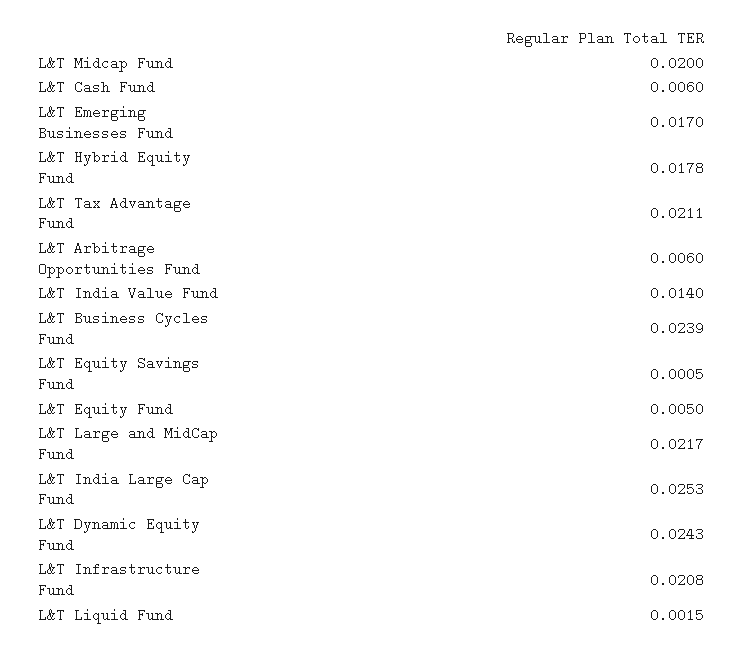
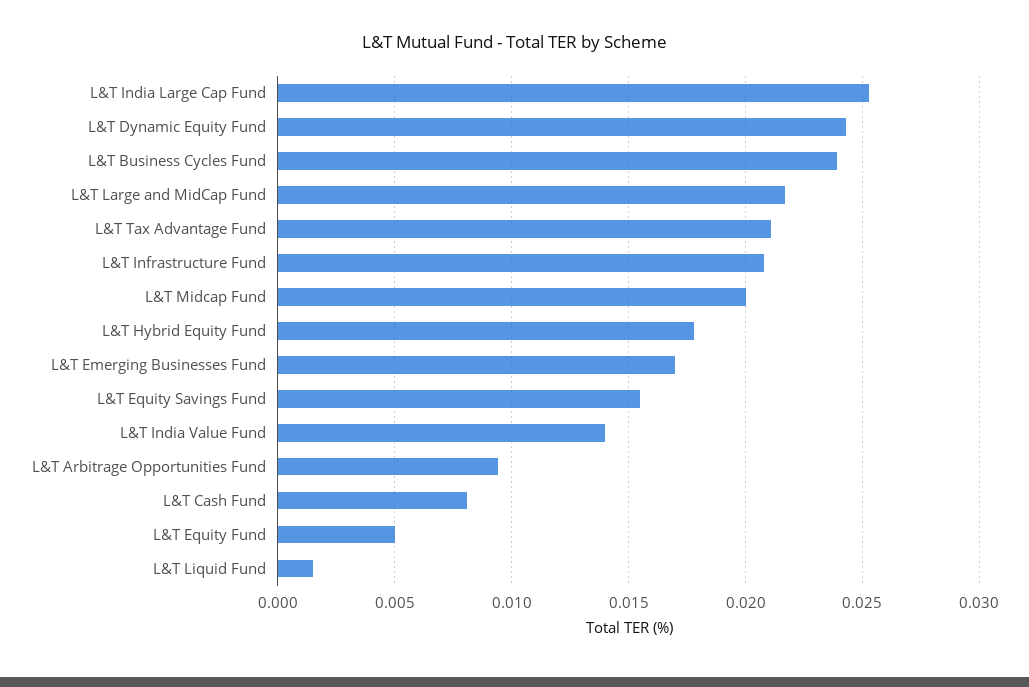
L&T Cash Fund: 0.006 -> 0.008
L&T Arbitrage Opportunities Fund: 0.006 -> 0.0095
L&T Equity Savings Fund: 0.0005 -> 0.0155

